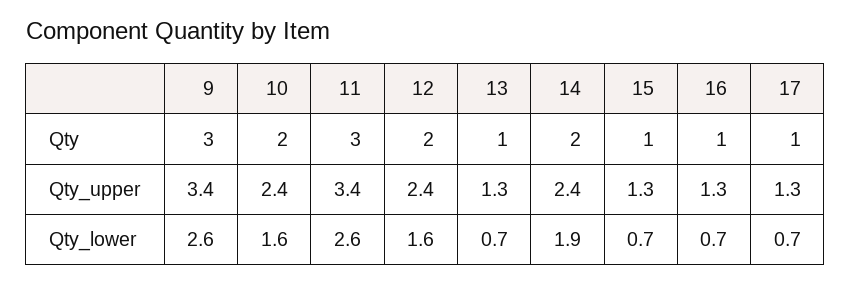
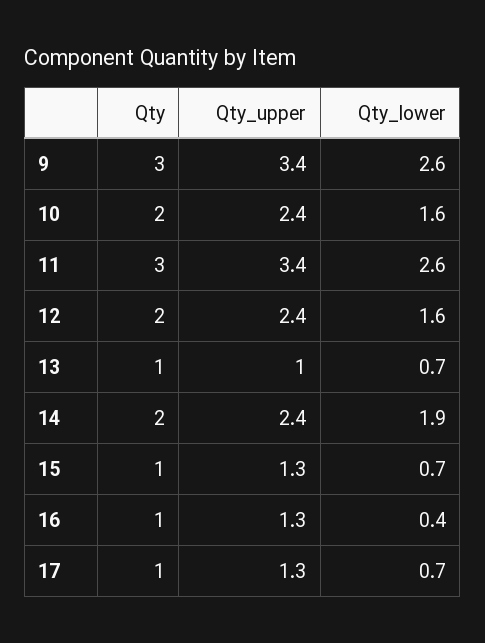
13, Qty_upper: 1.3 -> 1
16, Qty_lower: 0.7 -> 0.4

